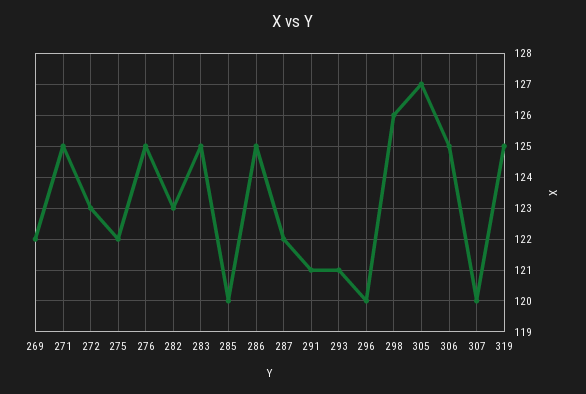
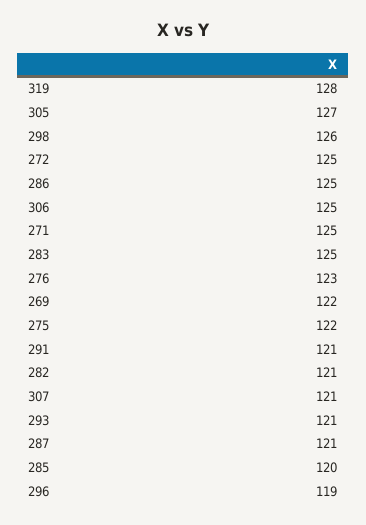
272: 123 -> 125
276: 125 -> 123
282: 123 -> 121
287: 122 -> 121
296: 120 -> 119
307: 120 -> 121
319: 125 -> 128

